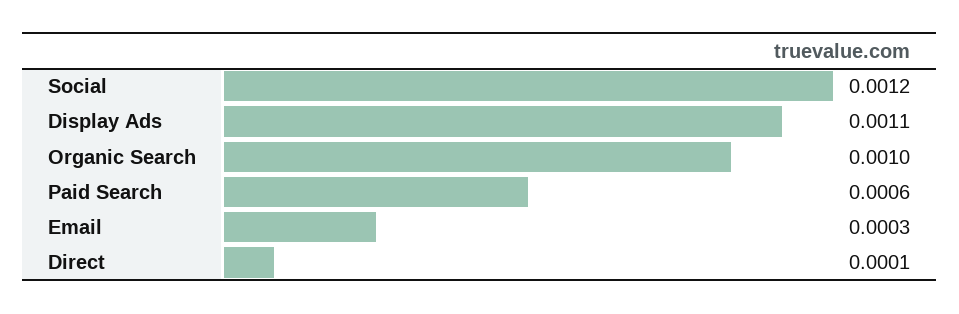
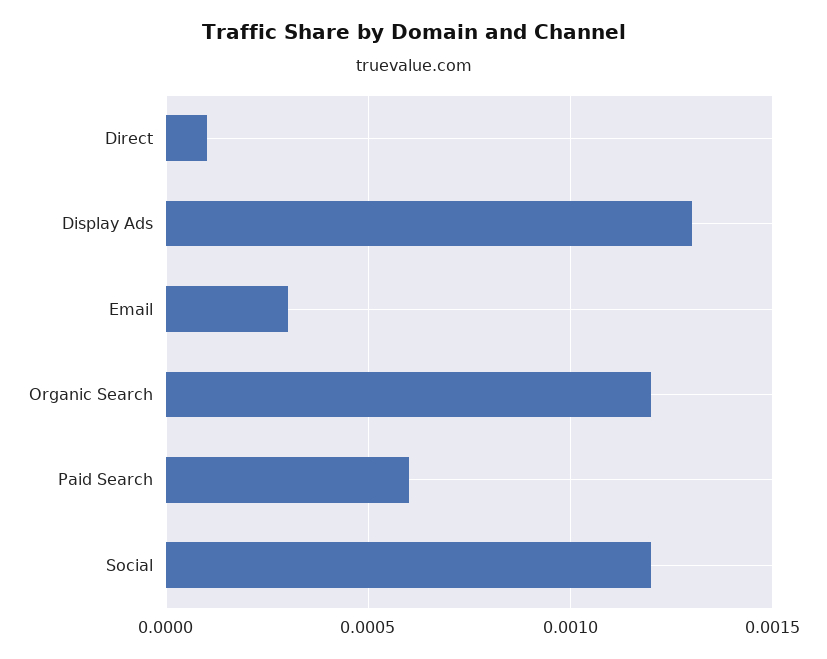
Display Ads: 0.0011 -> 0.0013
Organic Search: 0.001 -> 0.0012

